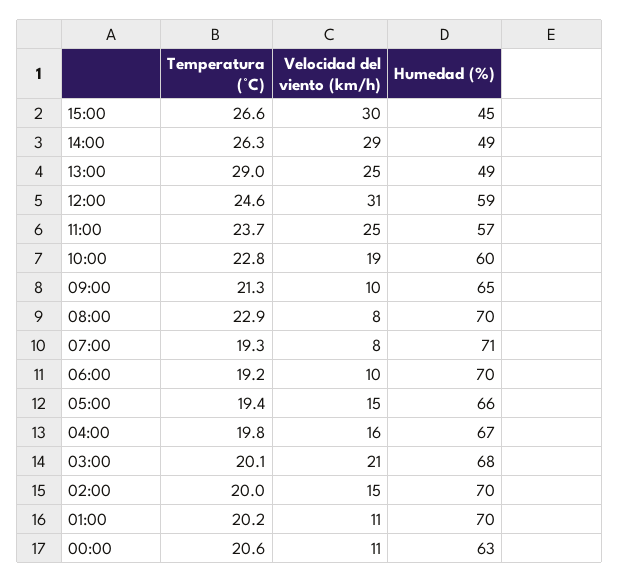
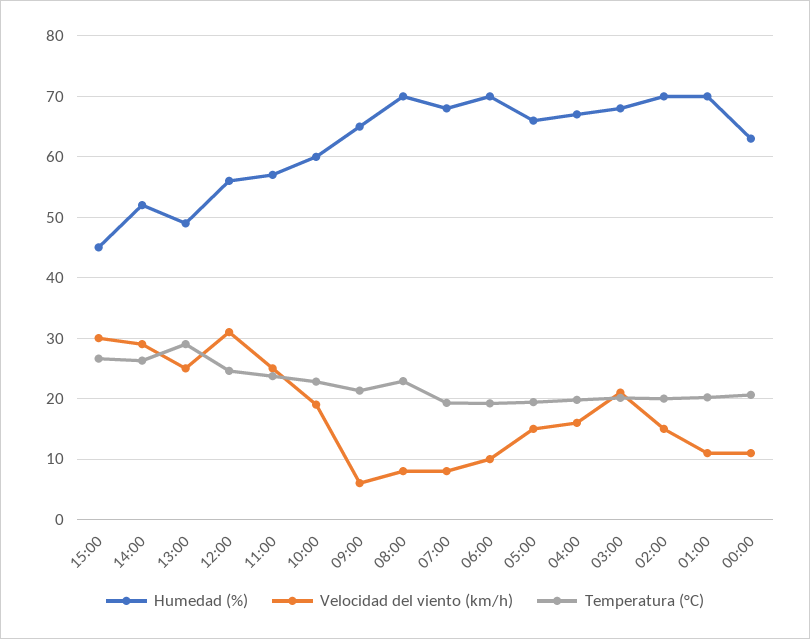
Humedad (%), 14:00: 49 -> 52
Humedad (%), 12:00: 59 -> 56
Velocidad del viento (km/h), 09:00: 10 -> 6
Humedad (%), 07:00: 71 -> 68

